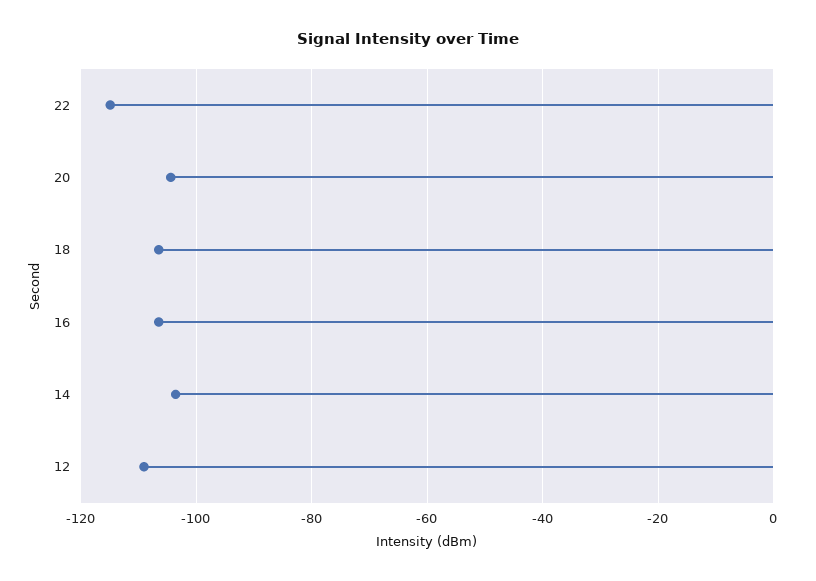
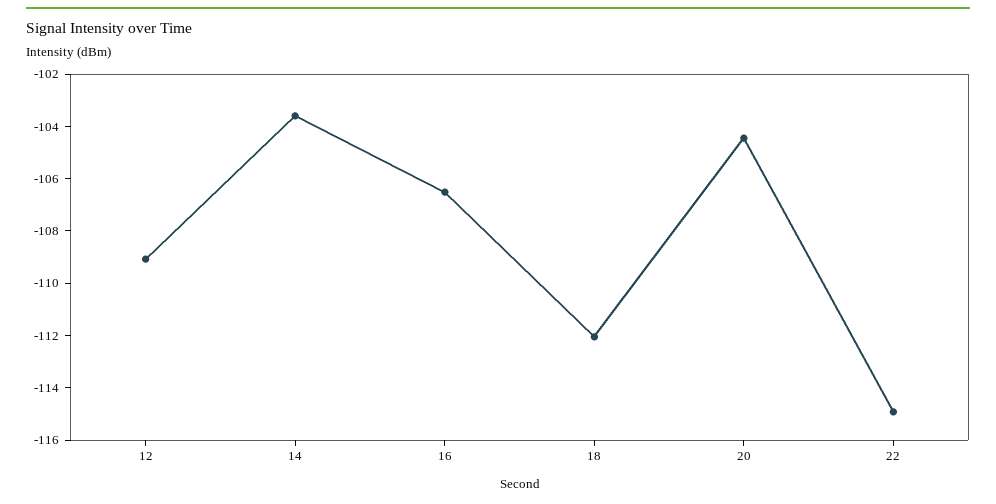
18: -106 -> -112

